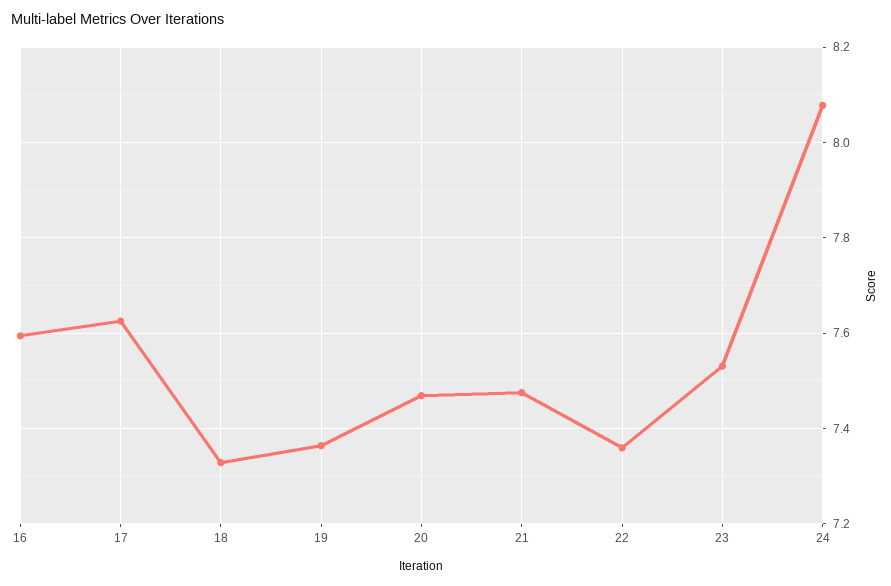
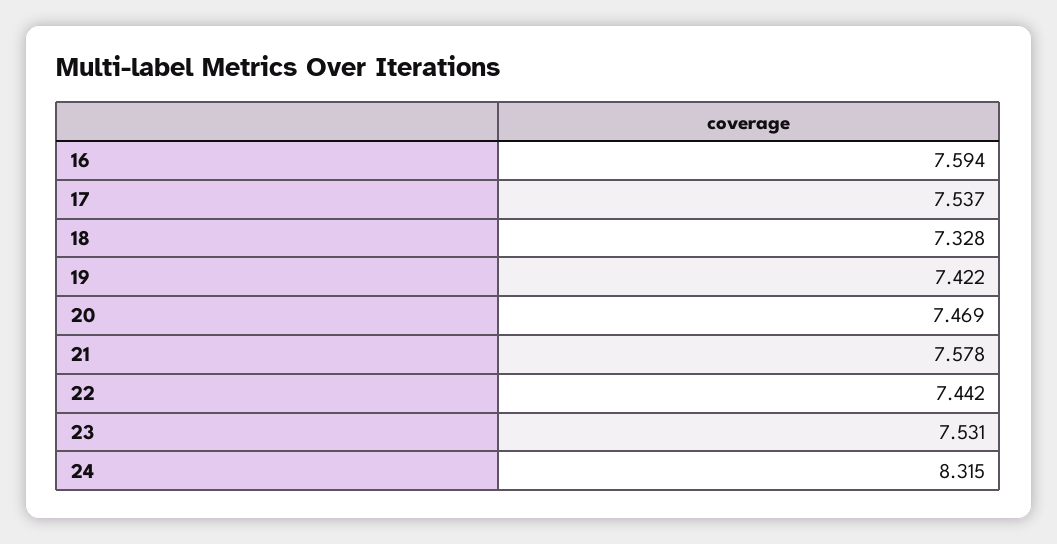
17: 7.62 -> 7.537
19: 7.36 -> 7.422
21: 7.48 -> 7.578
22: 7.36 -> 7.442
24: 8.08 -> 8.315

